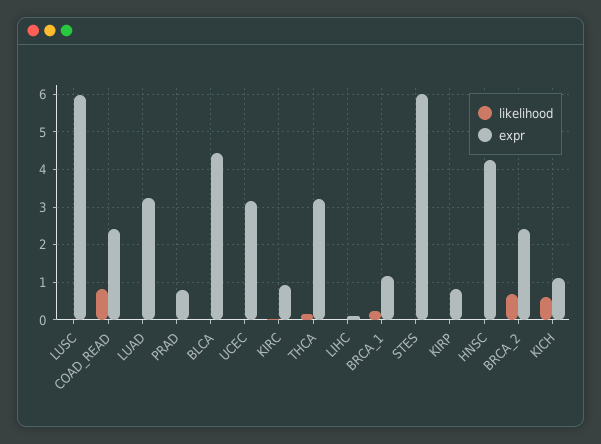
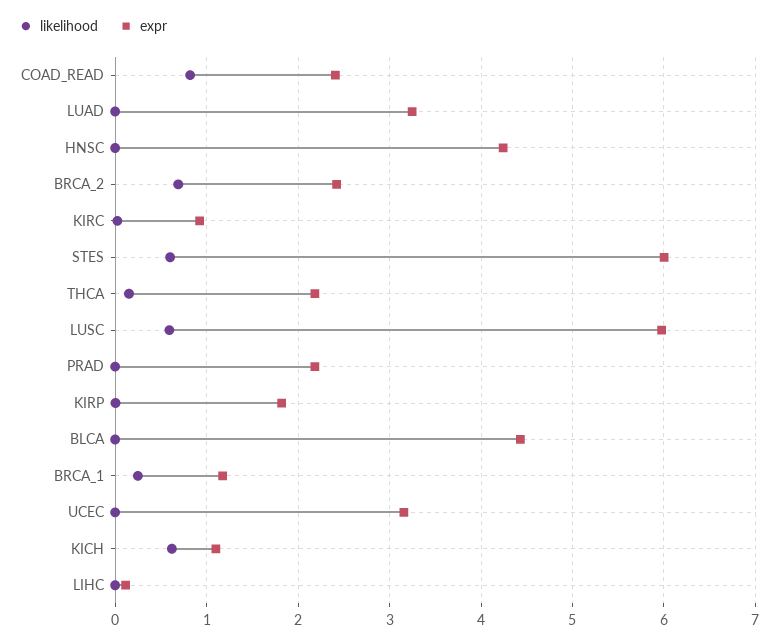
likelihood, LUSC: 0 -> 0.6
expr, PRAD: 0.8 -> 2.2
expr, THCA: 3.2 -> 2.2
likelihood, STES: 0 -> 0.6
expr, KIRP: 0.8 -> 1.8

